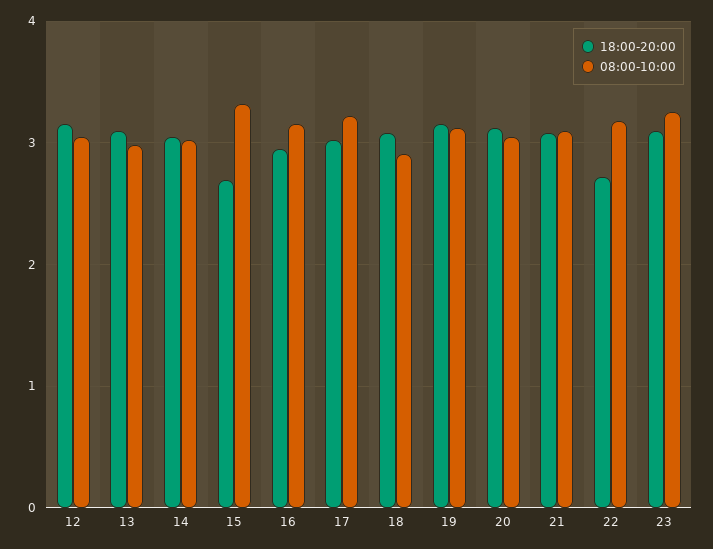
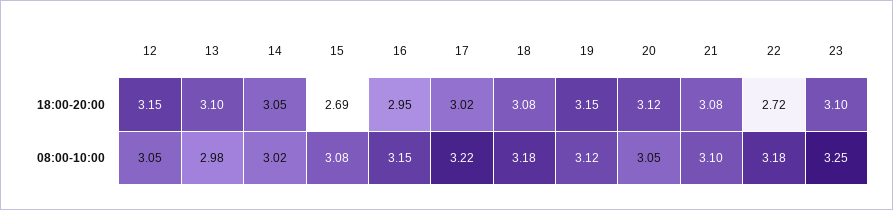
08:00-10:00, 15: 3.3 -> 3.08
08:00-10:00, 18: 2.9 -> 3.18

